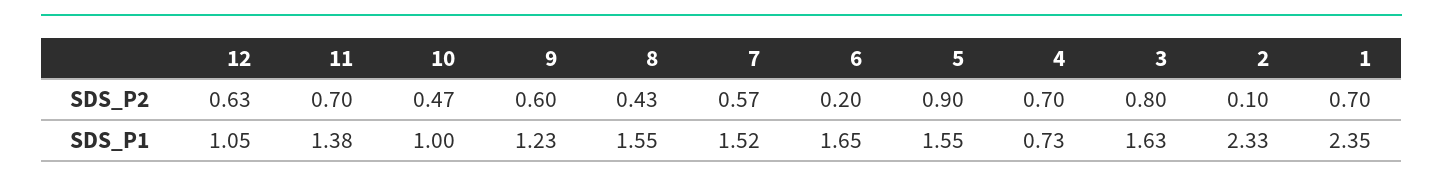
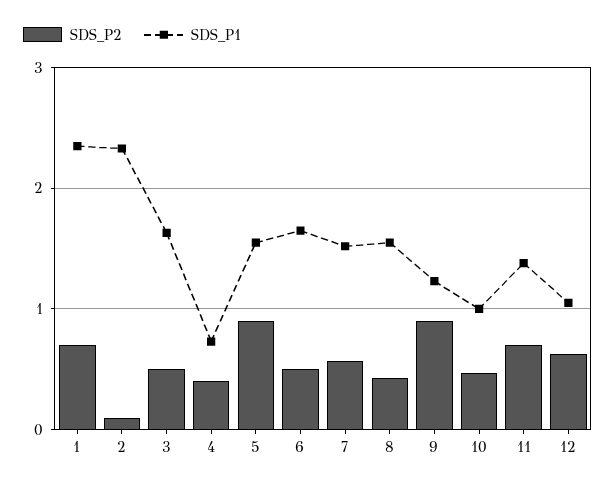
SDS_P2, 9: 0.6 -> 0.9
SDS_P2, 6: 0.2 -> 0.5
SDS_P2, 4: 0.7 -> 0.4
SDS_P2, 3: 0.8 -> 0.5

